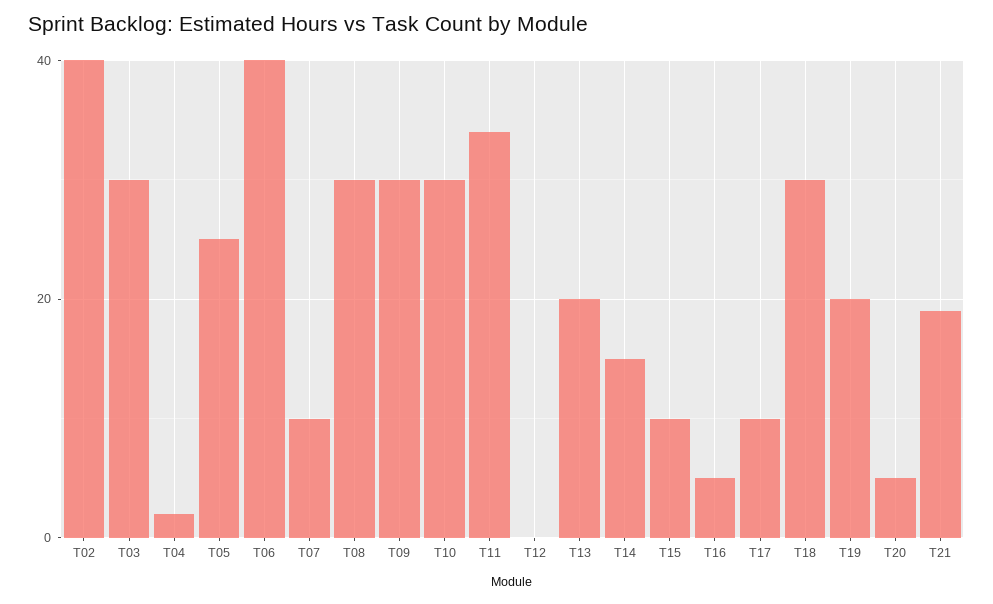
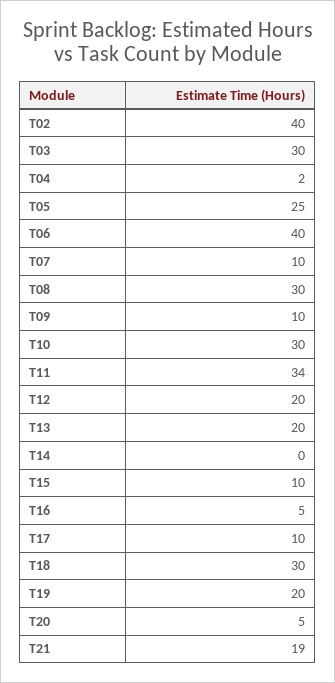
T09: 30 -> 10
T12: 0 -> 20
T14: 15 -> 0

